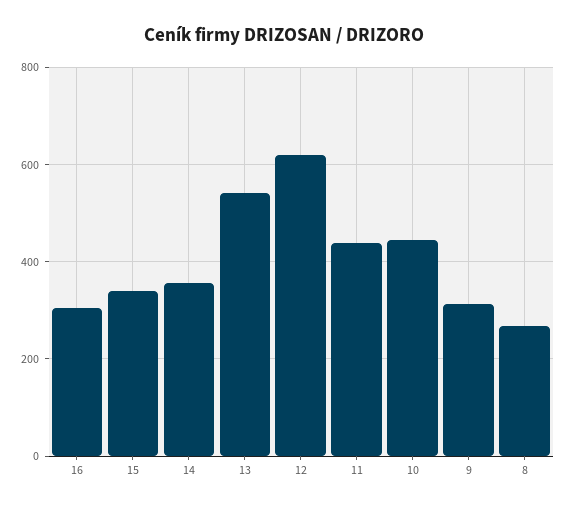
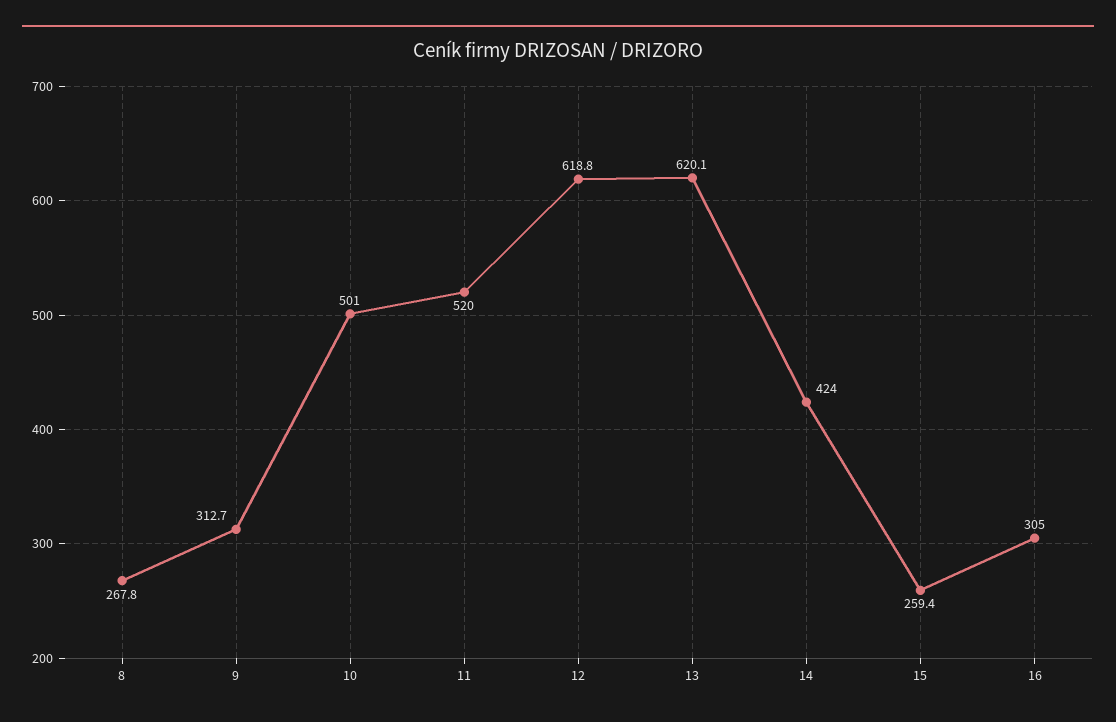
15: 340 -> 259.4
14: 360 -> 424
13: 540 -> 620.1
11: 440 -> 520
10: 440 -> 501

